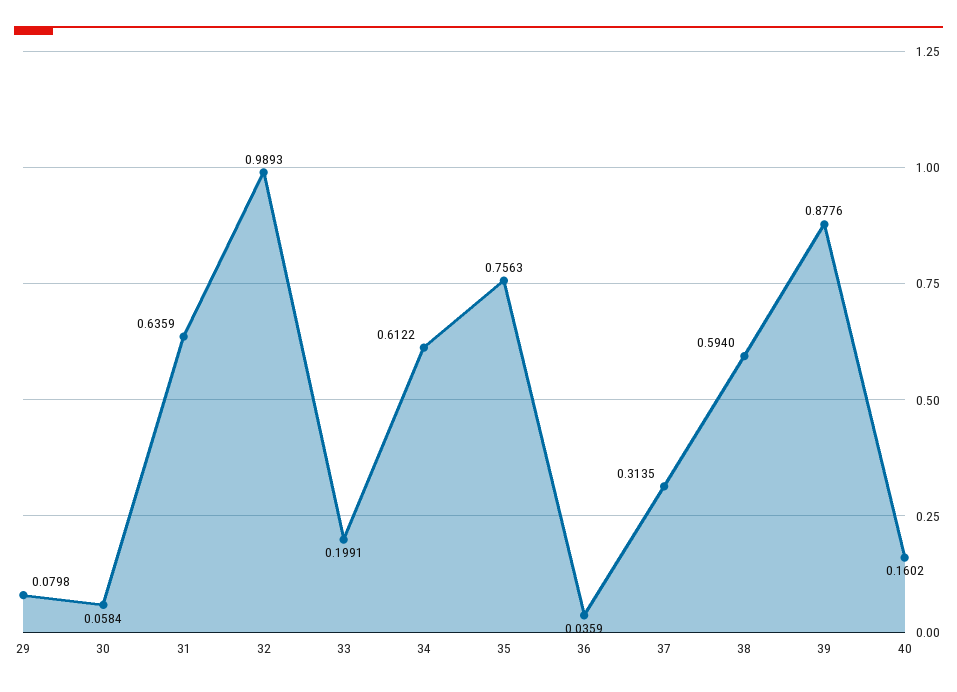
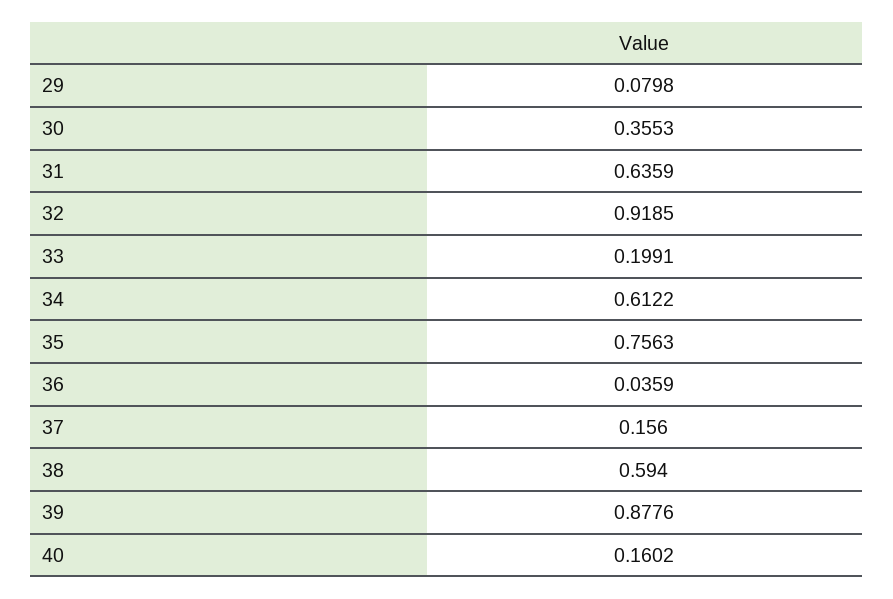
30: 0.0584 -> 0.3553
32: 0.9893 -> 0.9185
37: 0.3135 -> 0.156

